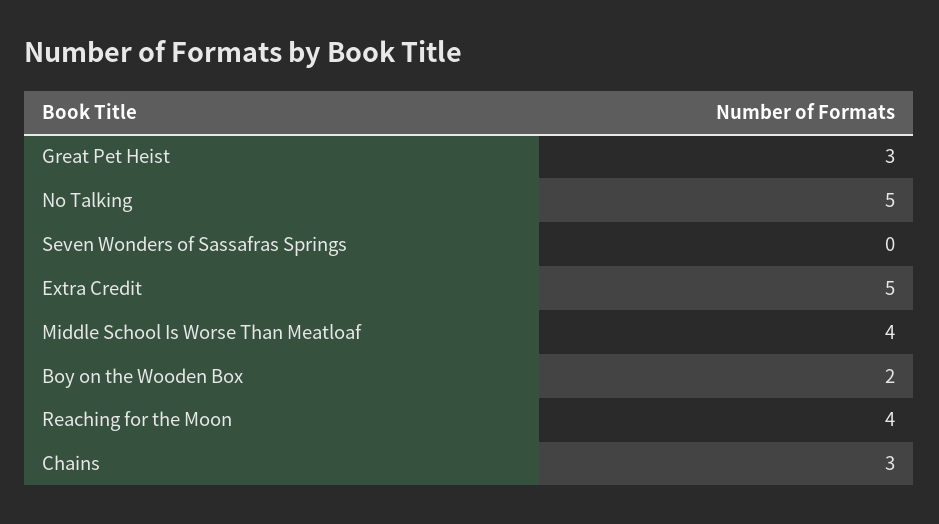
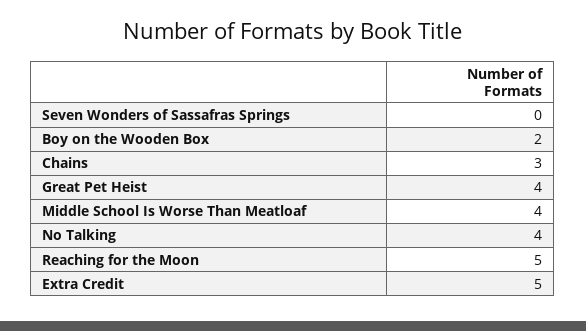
Great Pet Heist: 3 -> 4
No Talking: 5 -> 4
Reaching for the Moon: 4 -> 5

